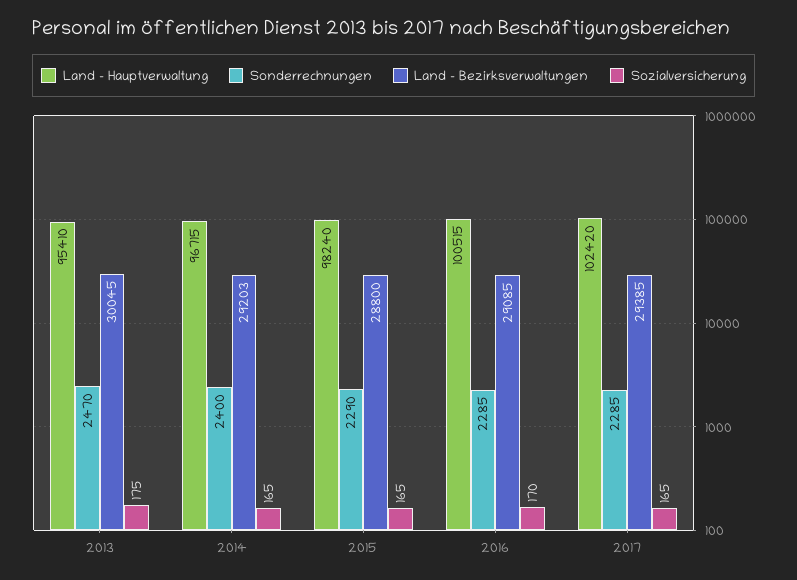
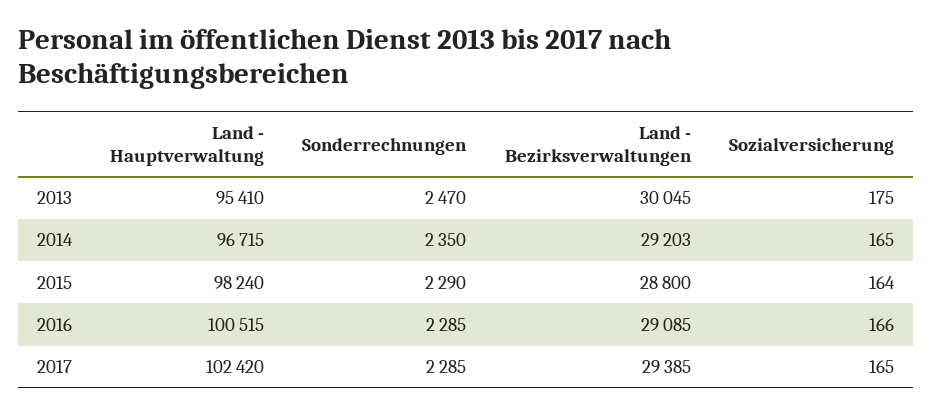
Sonderrechnungen, 2014: 2400 -> 2350
Sozialversicherung, 2015: 165 -> 164
Sozialversicherung, 2016: 170 -> 166

